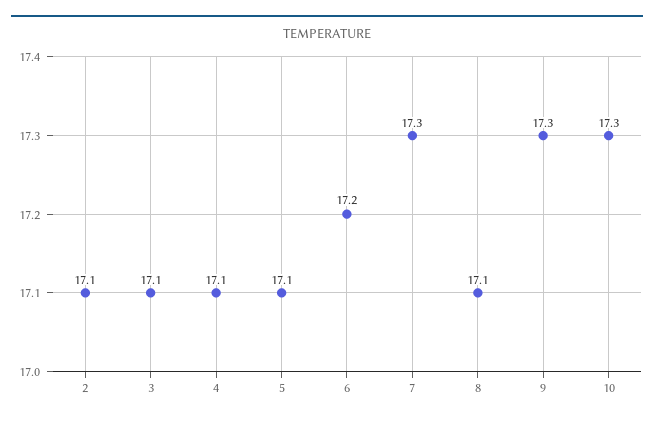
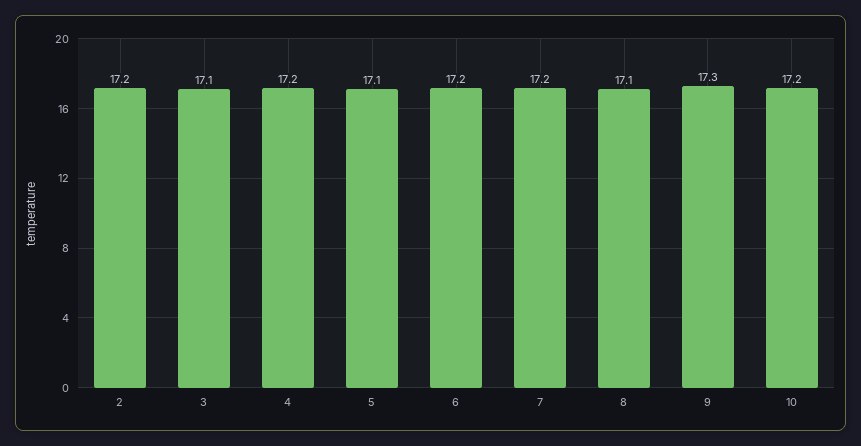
2: 17.1 -> 17.2
4: 17.1 -> 17.2
7: 17.3 -> 17.2
10: 17.3 -> 17.2

